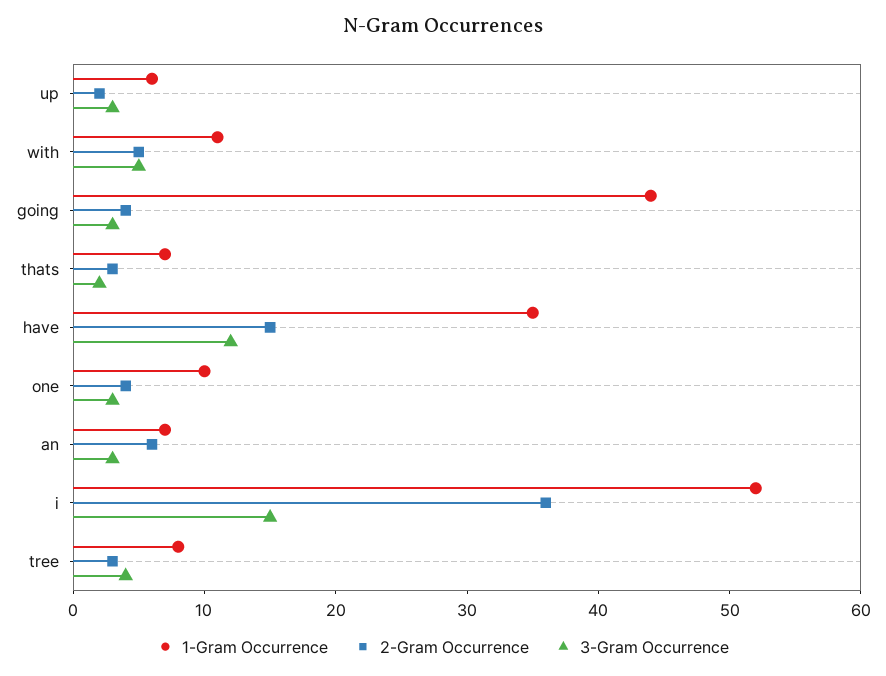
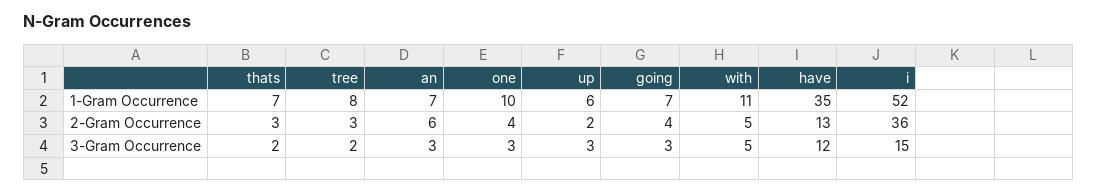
1-Gram Occurrence, going: 44 -> 7
2-Gram Occurrence, have: 15 -> 13
3-Gram Occurrence, tree: 4 -> 2

